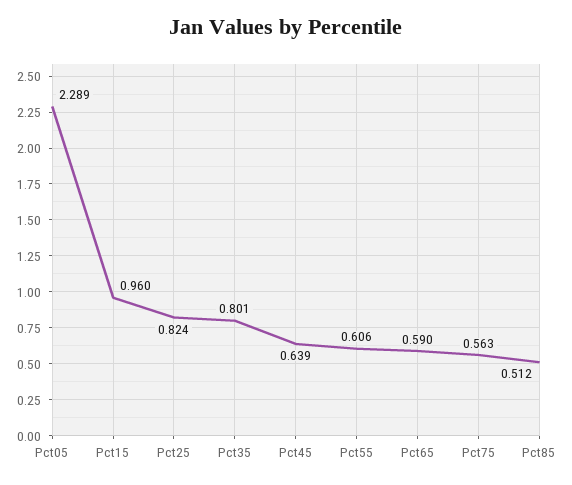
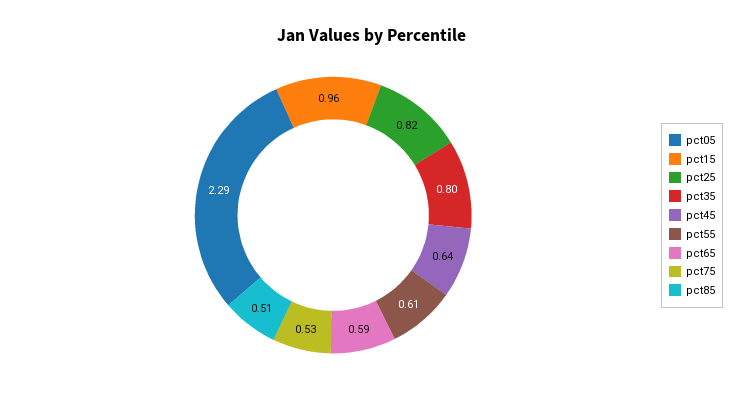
Pct75: 0.563 -> 0.53

